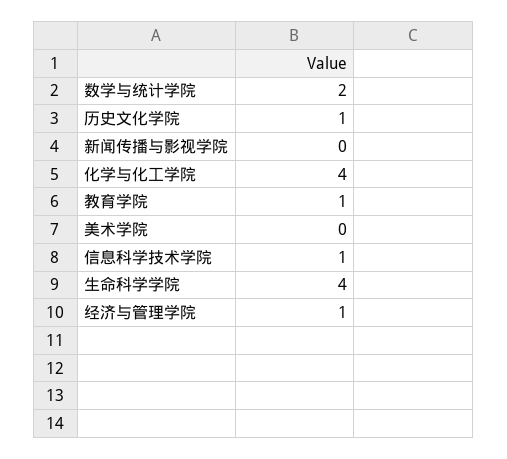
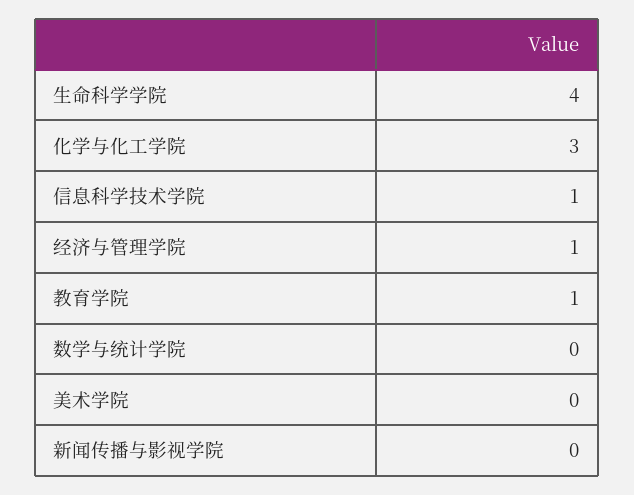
数学与统计学院: 2 -> 0
历史文化学院: 1 -> none
化学与化工学院: 4 -> 3

